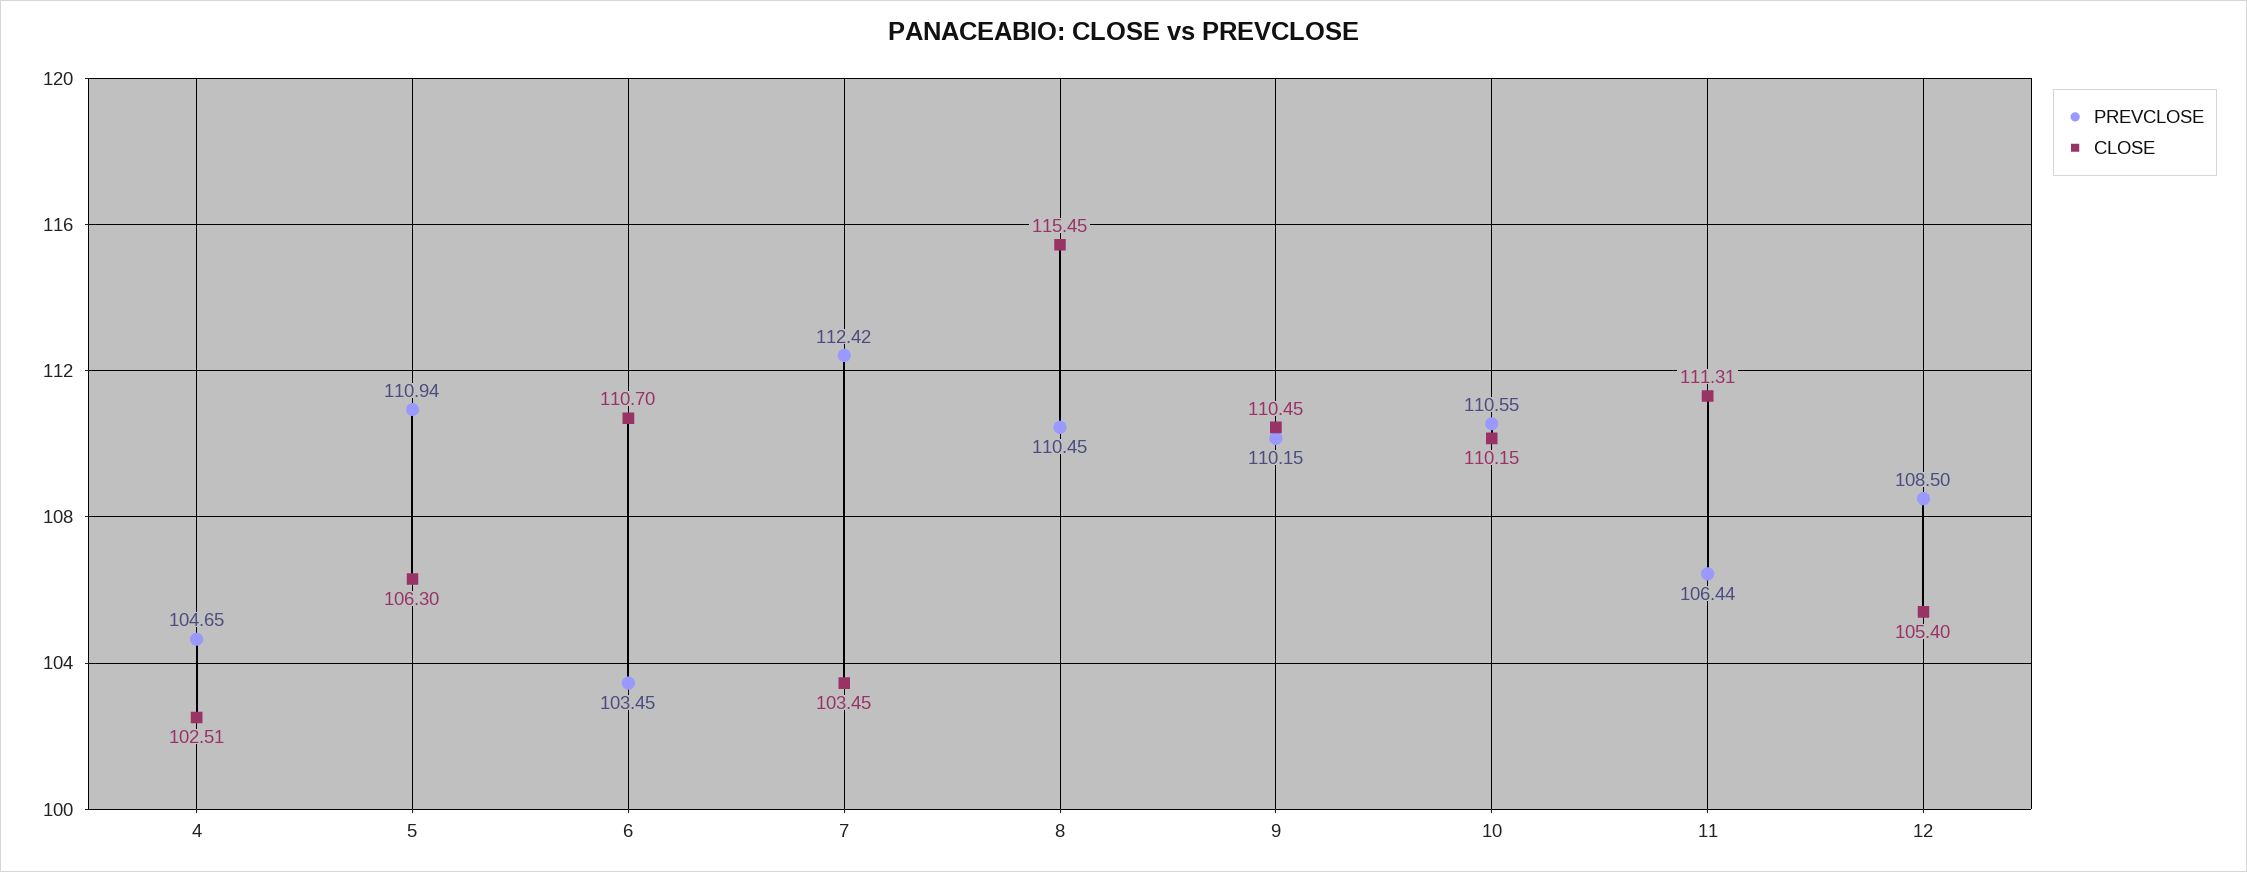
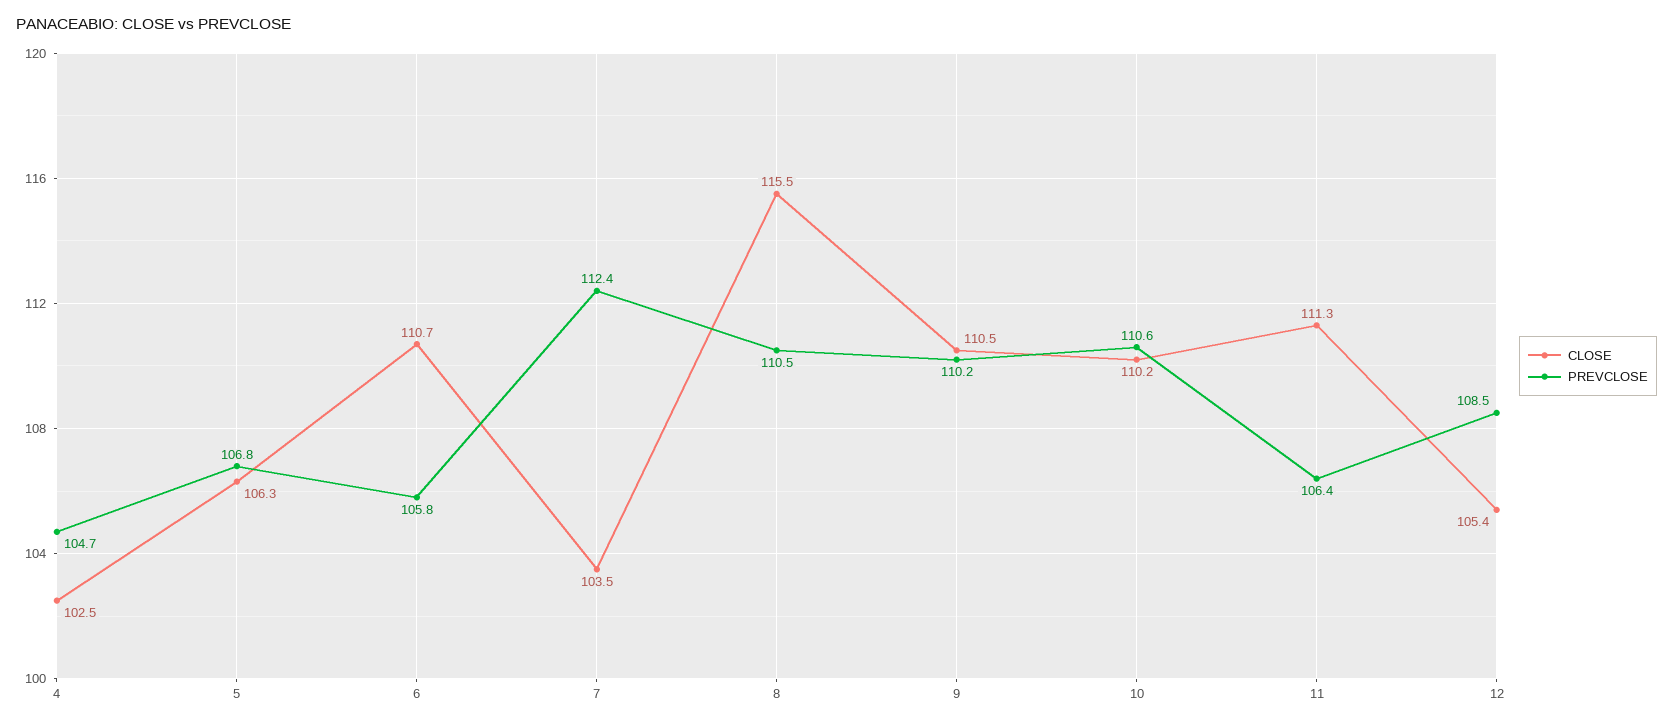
PREVCLOSE, 5: 110.94 -> 106.8
PREVCLOSE, 6: 103.45 -> 105.8

